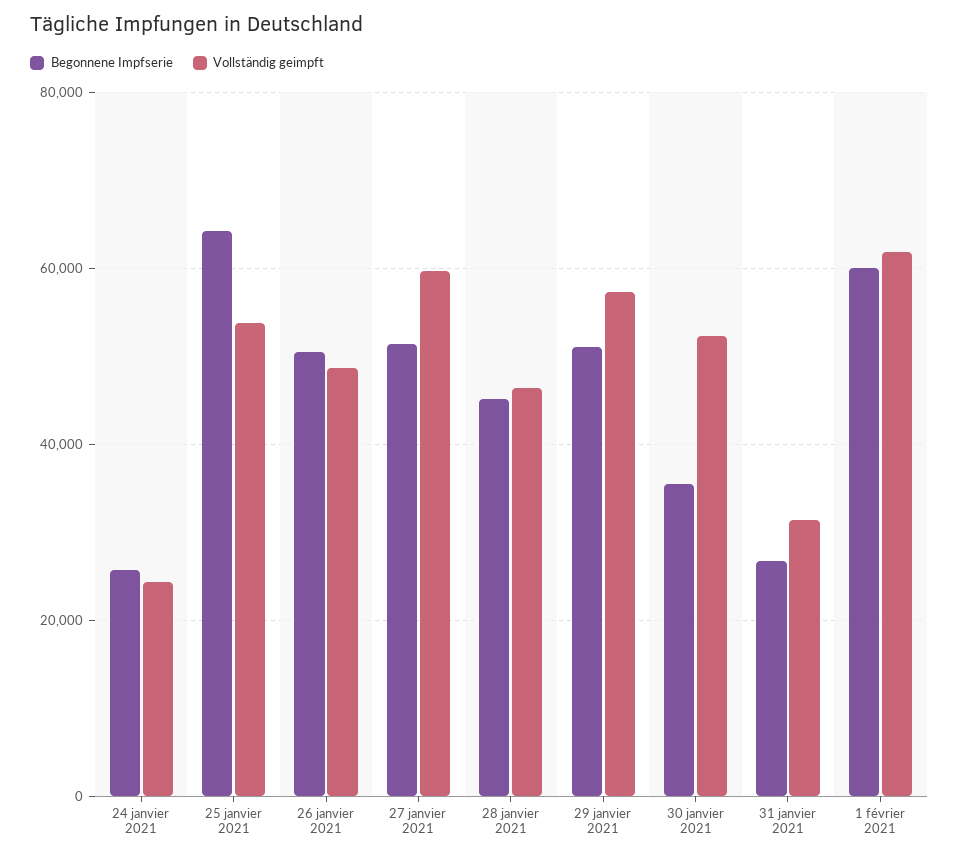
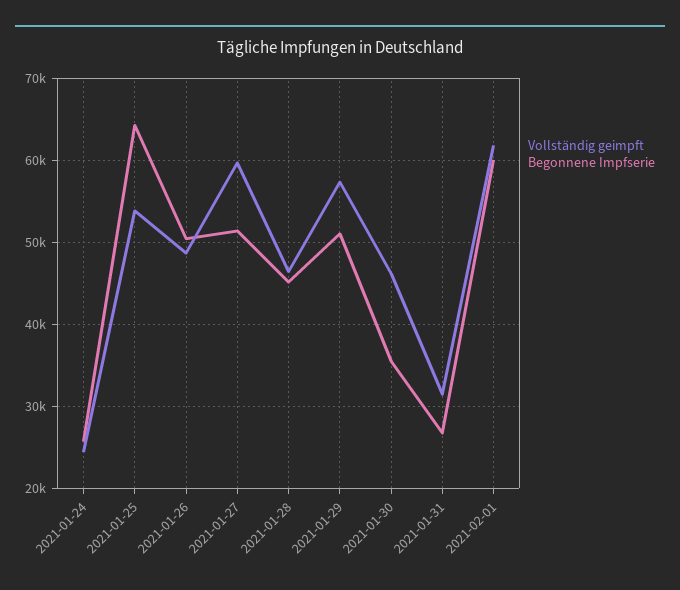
Vollständig geimpft, 30 janvier 2021: 52000 -> 46000

